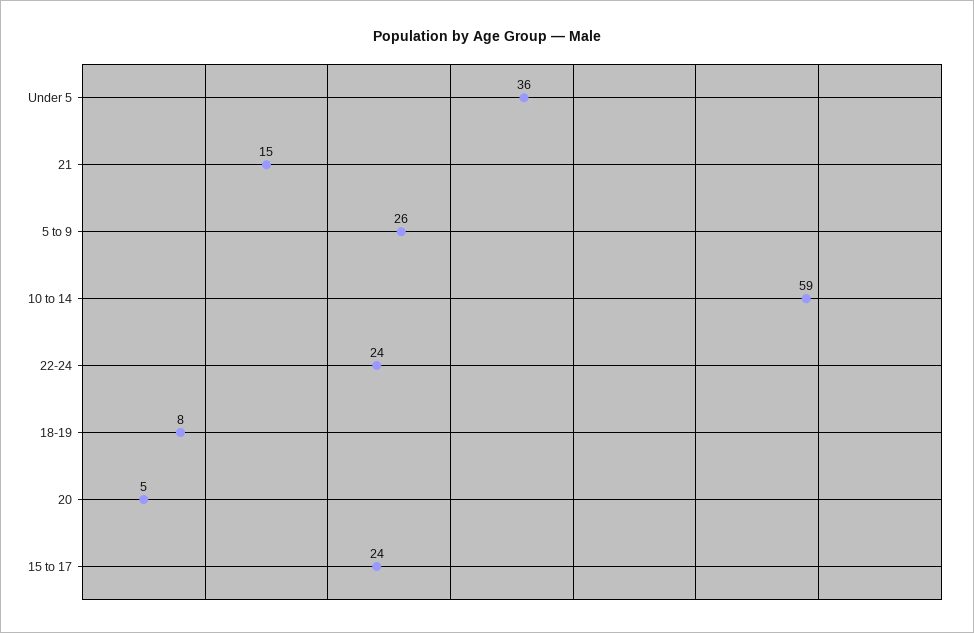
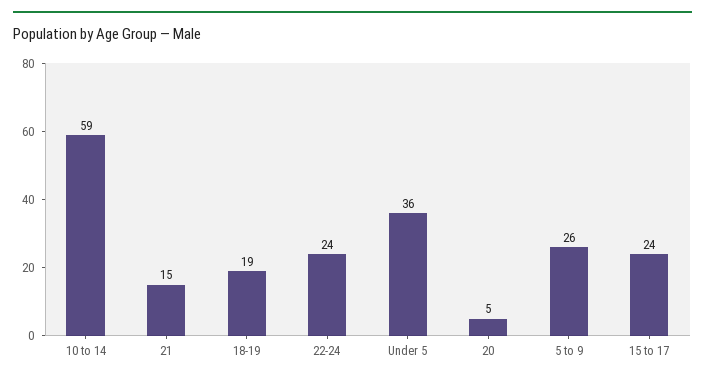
18-19: 8 -> 19

